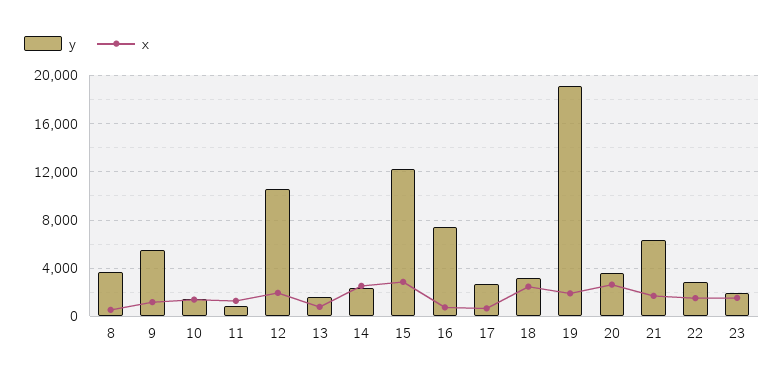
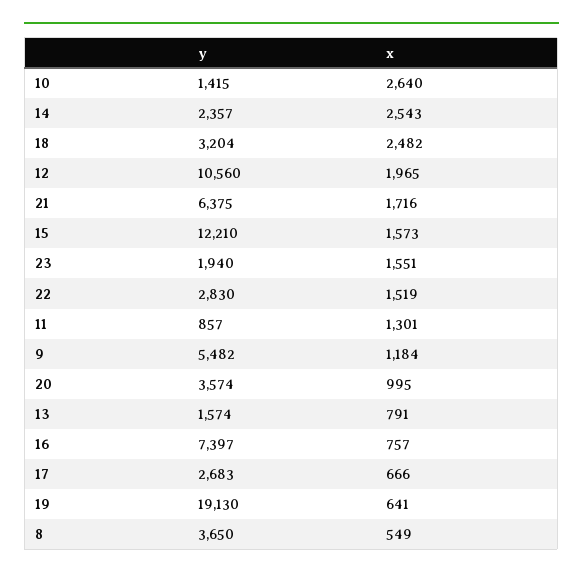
x, 10: 1500 -> 2640
x, 15: 3000 -> 1573
x, 19: 2000 -> 641
x, 20: 2500 -> 995

